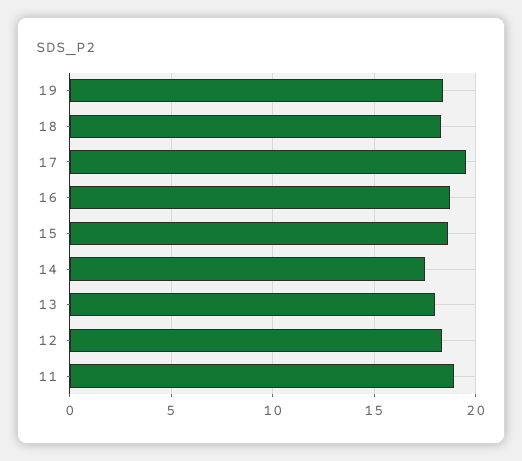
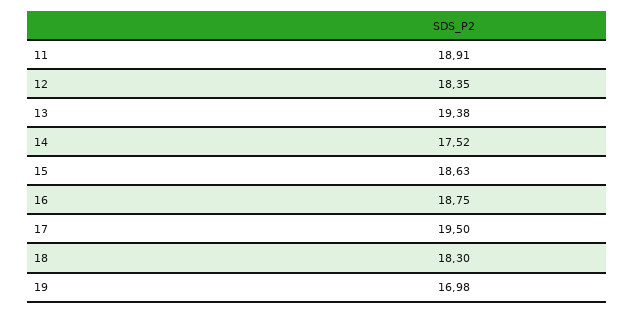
19: 18.5 -> 16.98
13: 18 -> 19.38

